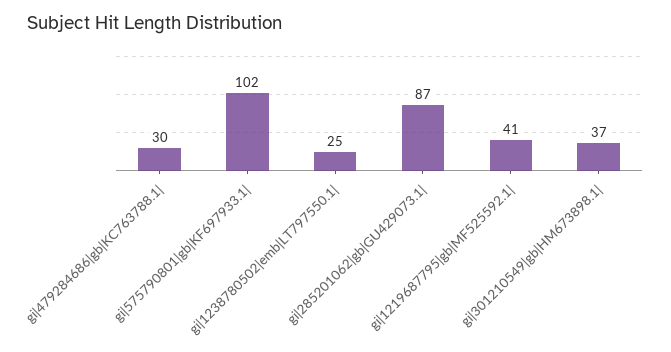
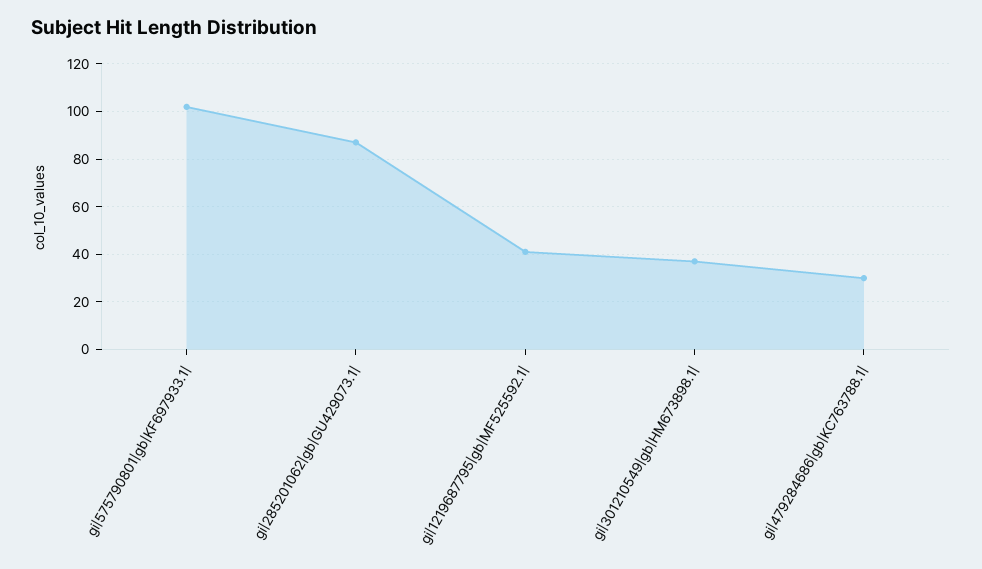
gi|1238780502|emb|LT797550.1|: 25 -> none

